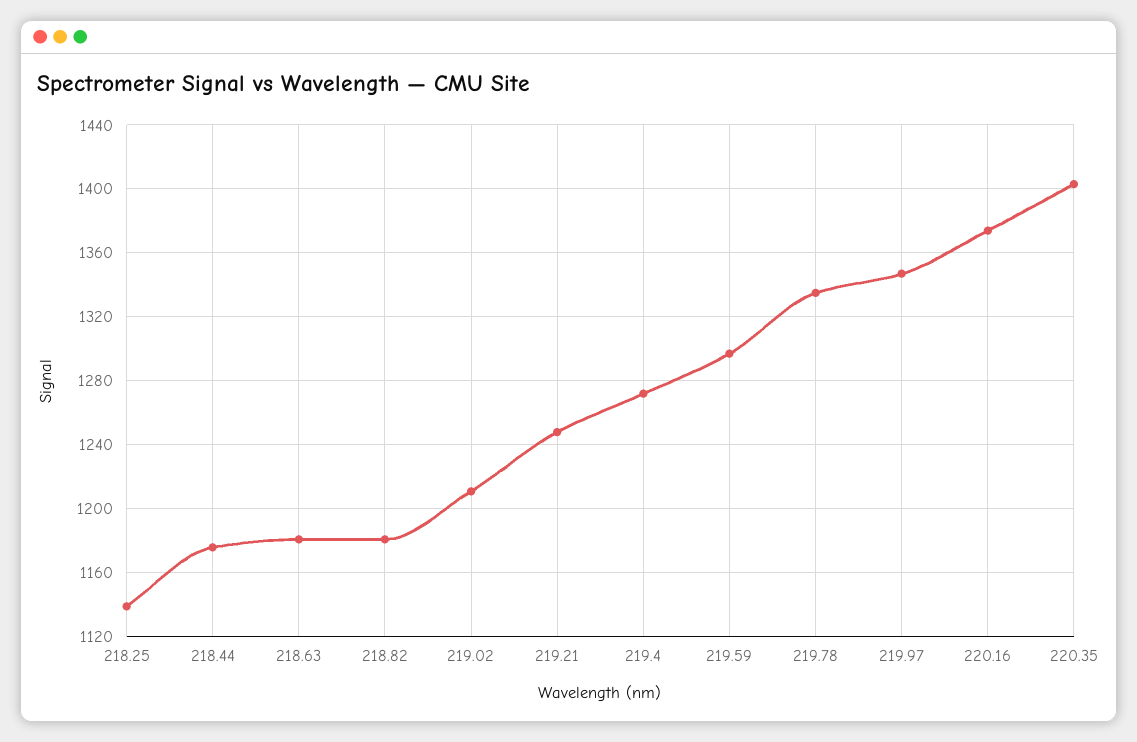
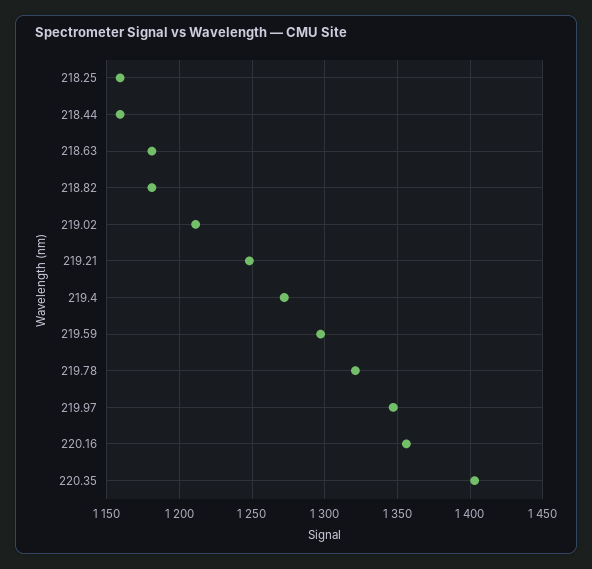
218.25: 1140 -> 1160
218.44: 1175 -> 1160
219.78: 1335 -> 1320
220.16: 1375 -> 1355

